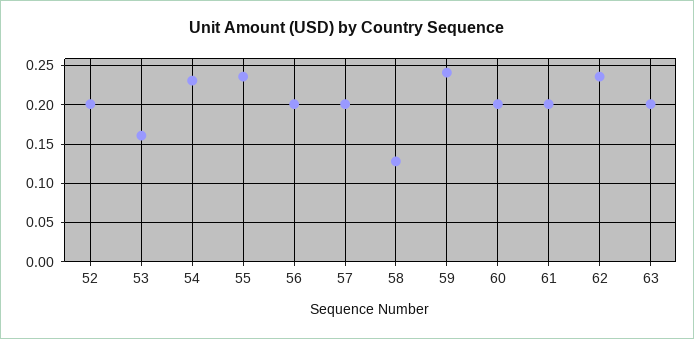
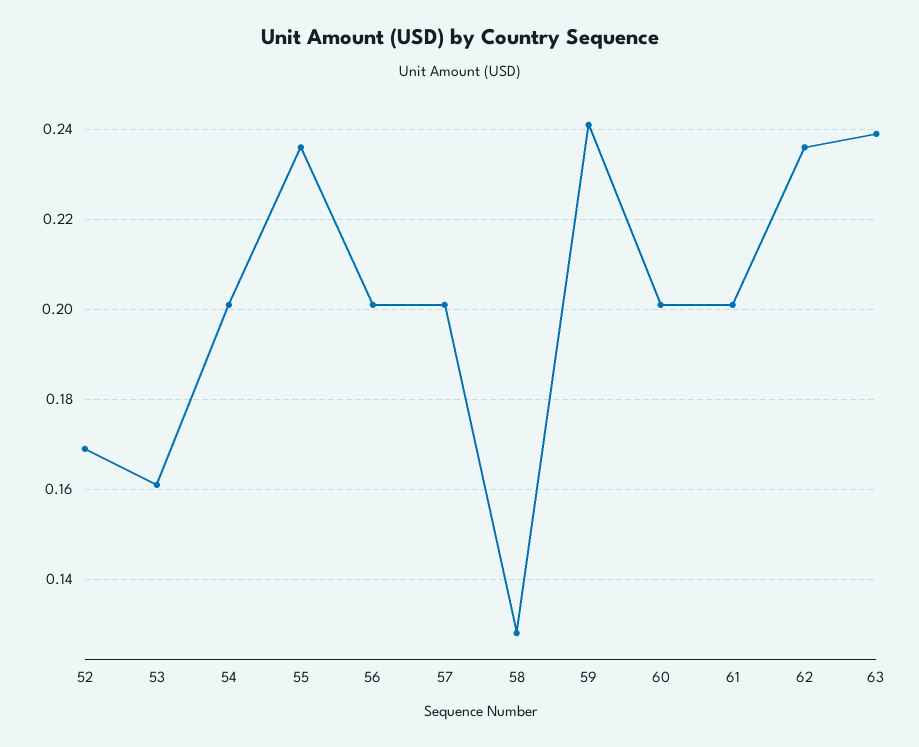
52: 0.2 -> 0.17
54: 0.23 -> 0.2
63: 0.2 -> 0.24

